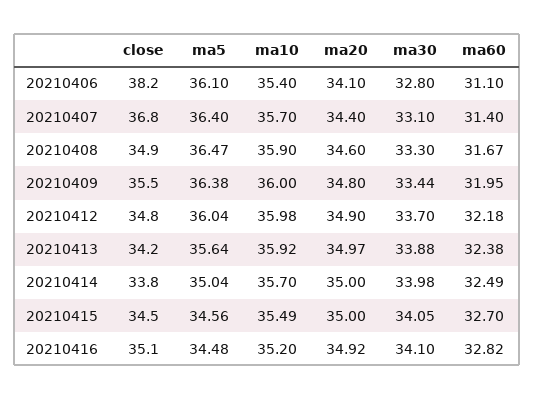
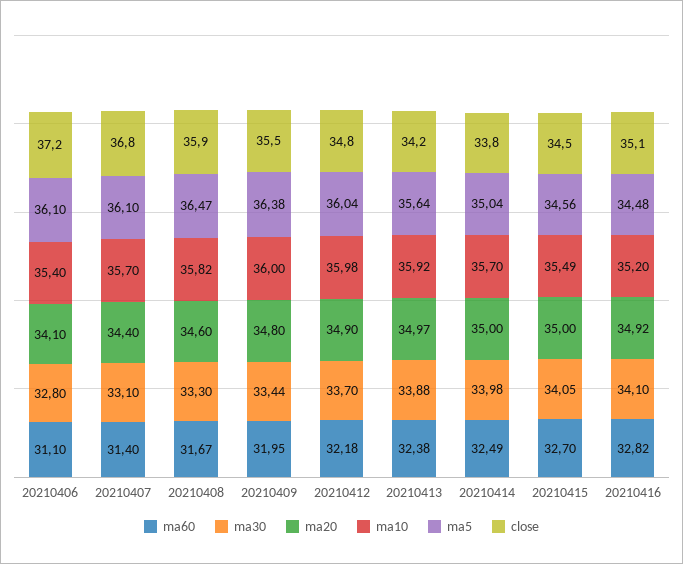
close, 20210406: 38.2 -> 37.2
ma5, 20210407: 36.4 -> 36.1
close, 20210408: 34.9 -> 35.9
ma10, 20210408: 35.9 -> 35.82

